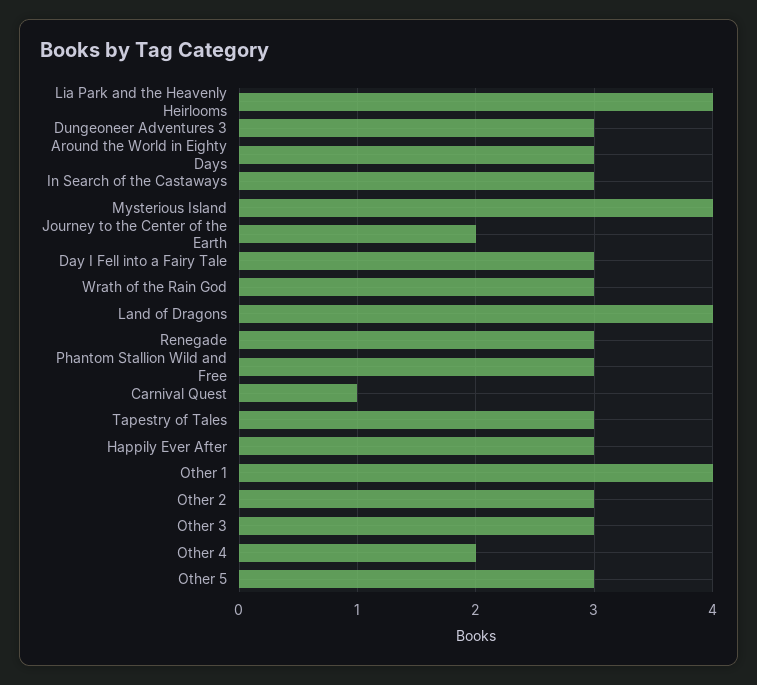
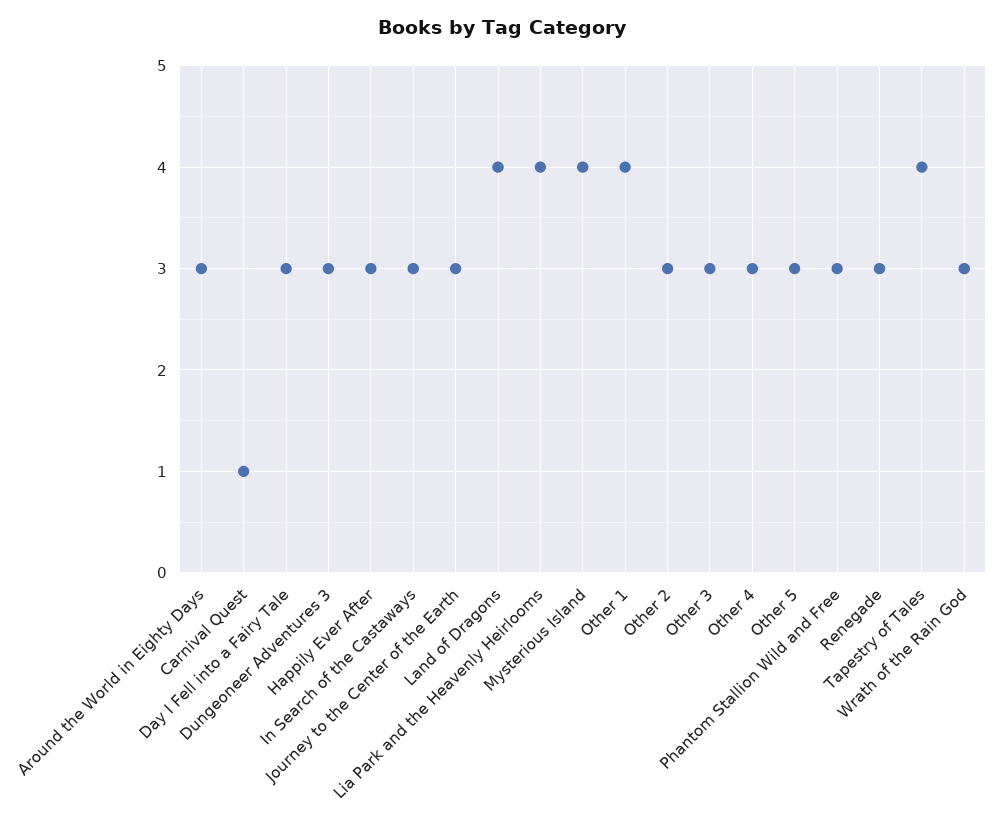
Journey to the Center of the Earth: 2 -> 3
Tapestry of Tales: 3 -> 4
Other 4: 2 -> 3

